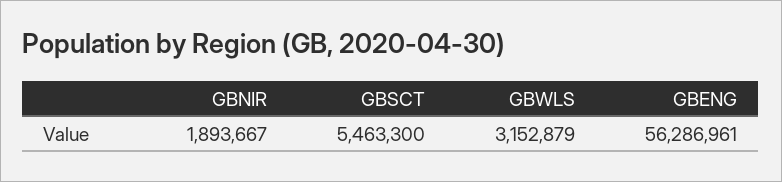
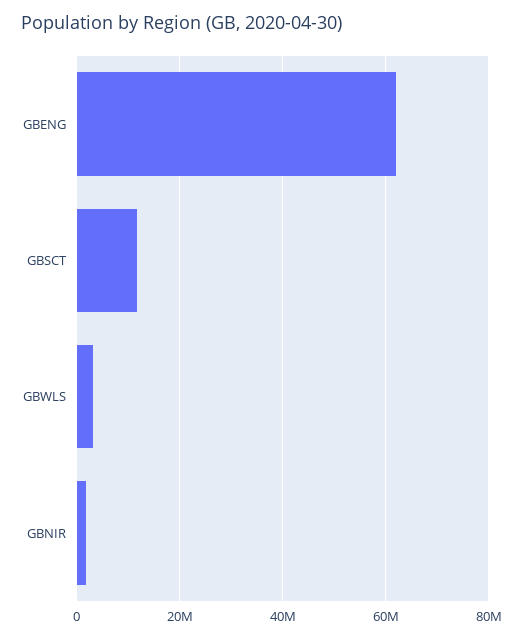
GBSCT: 5463300 -> 12000000
GBENG: 56286961 -> 62000000

